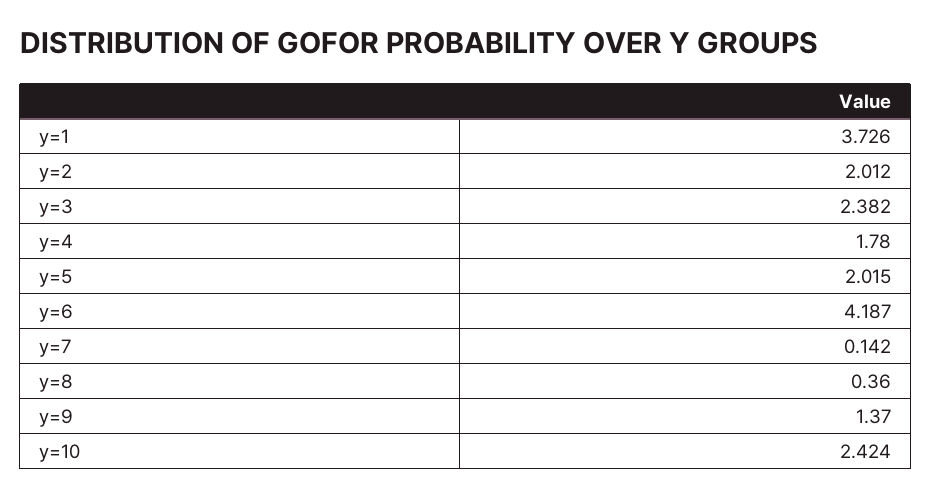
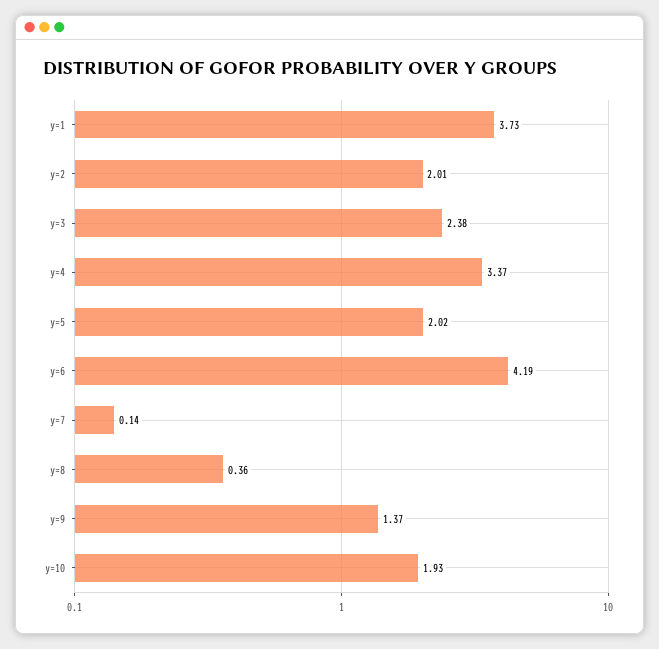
y=4: 1.78 -> 3.37
y=10: 2.424 -> 1.93

